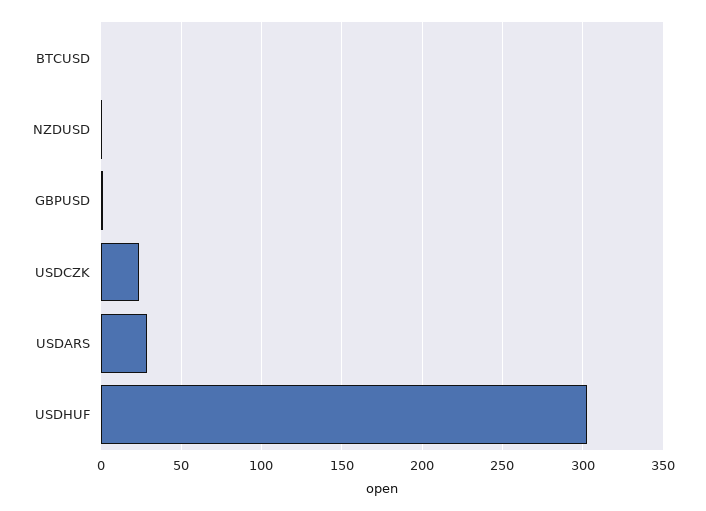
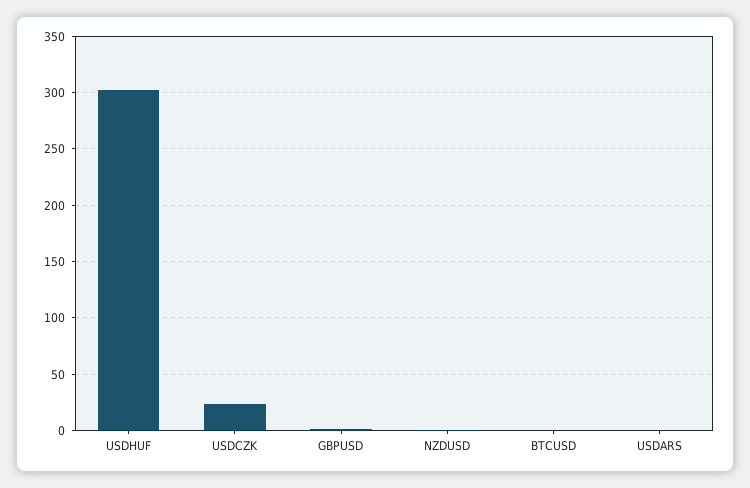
USDARS: 30 -> 0

